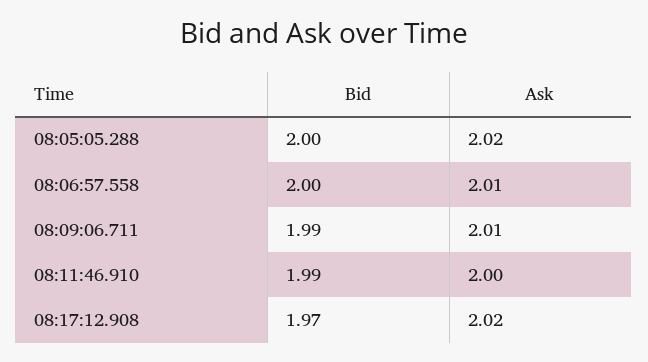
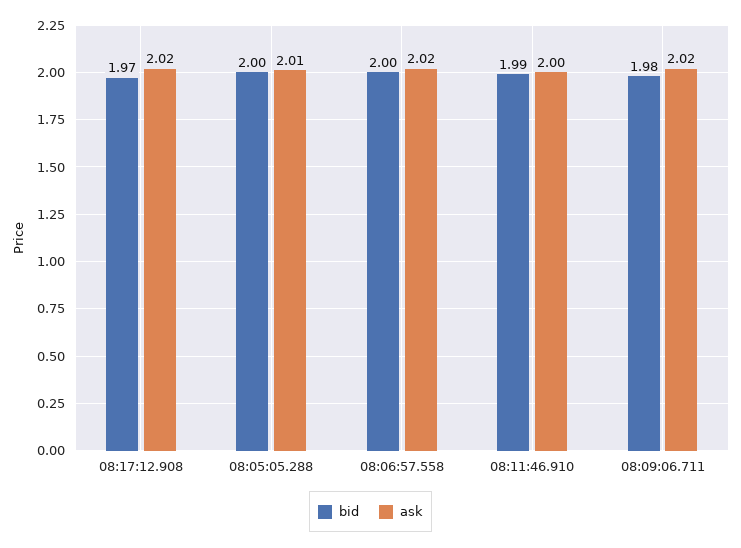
Ask, 08:05:05.288: 2.02 -> 2.01
Ask, 08:06:57.558: 2.01 -> 2.02
Bid, 08:09:06.711: 1.99 -> 1.98
Ask, 08:09:06.711: 2.01 -> 2.02

